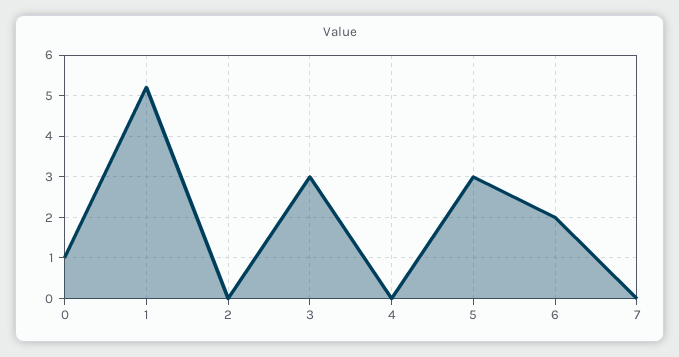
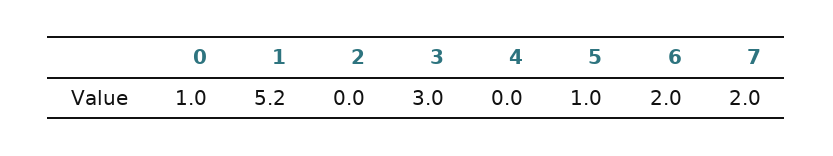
5: 3 -> 1
7: 0 -> 2

